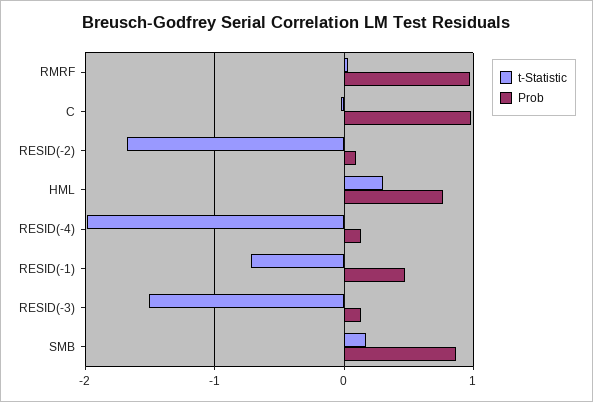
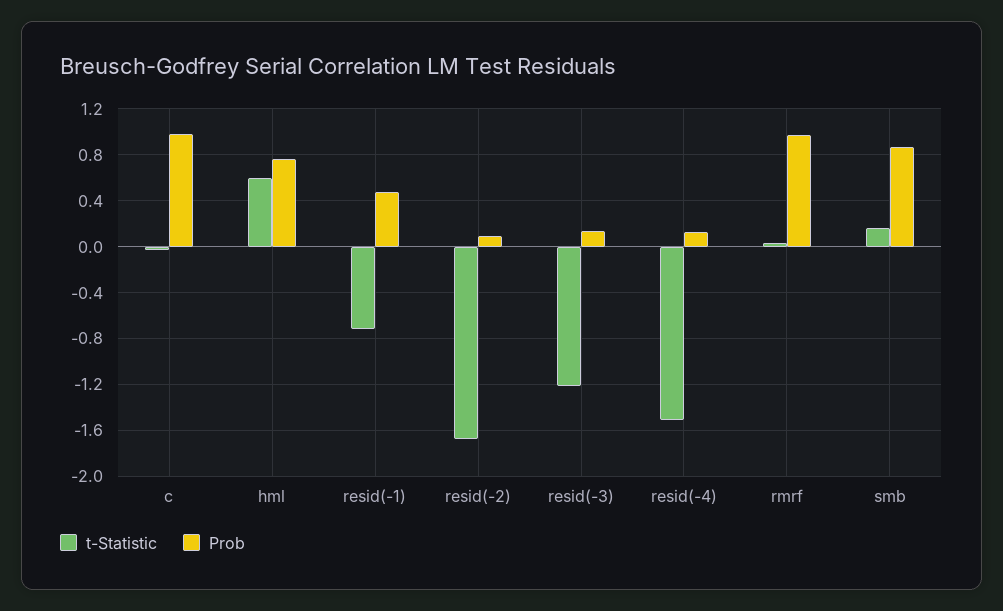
t-Statistic, HML: 0.3 -> 0.6
t-Statistic, RESID(-4): -2 -> -1.5
t-Statistic, RESID(-3): -1.5 -> -1.2

